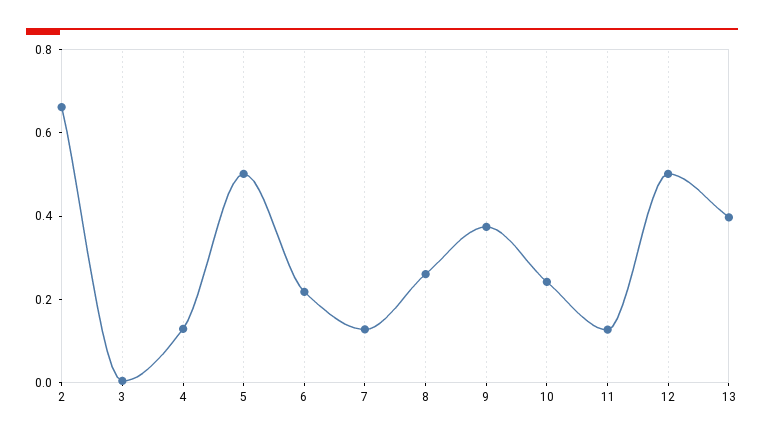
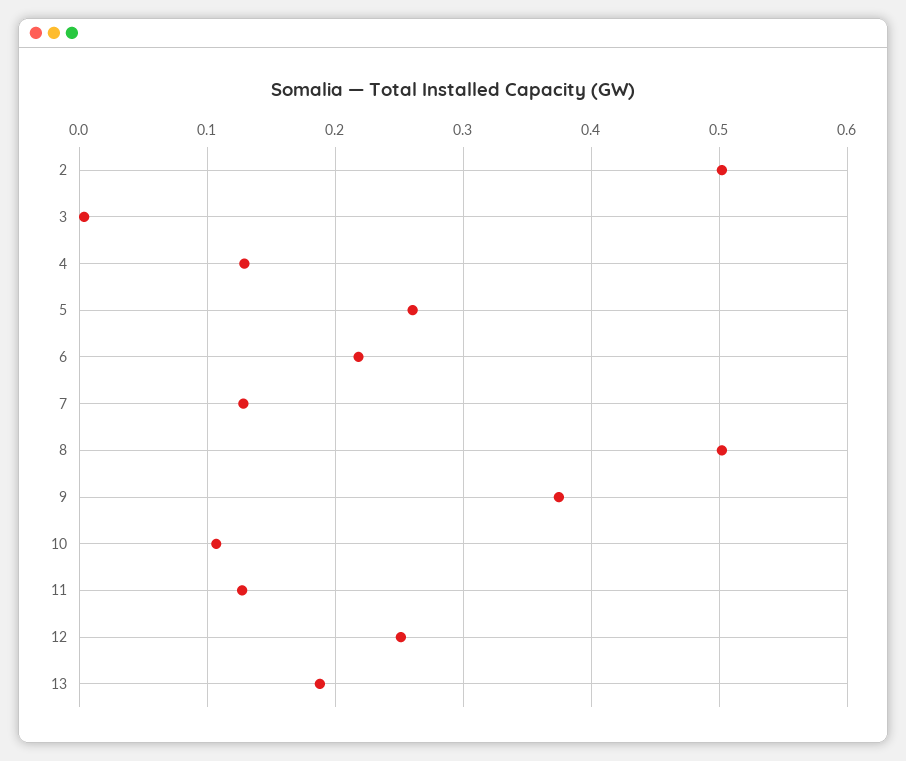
2: 0.65 -> 0.5
5: 0.5 -> 0.26
8: 0.25 -> 0.5
10: 0.25 -> 0.11
12: 0.5 -> 0.25
13: 0.4 -> 0.19

